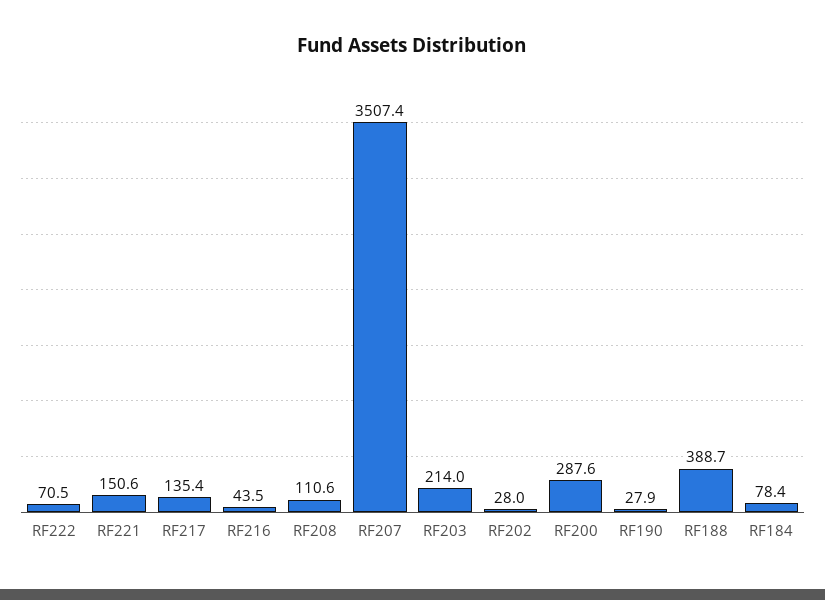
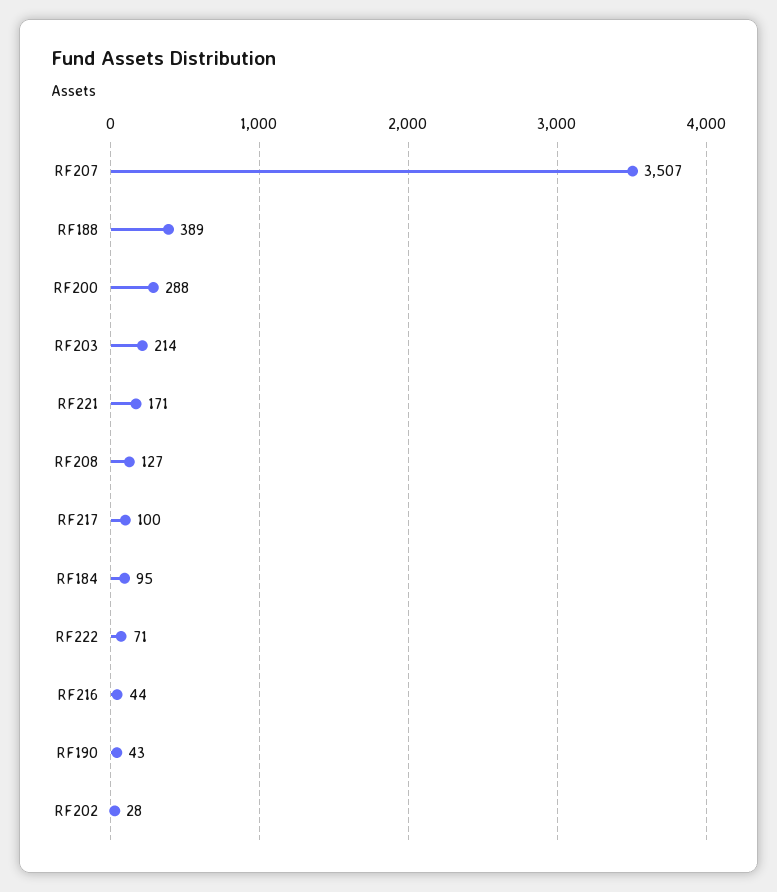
RF221: 150.6 -> 171
RF217: 135.4 -> 100
RF208: 110.6 -> 127
RF190: 27.9 -> 43
RF184: 78.4 -> 95

